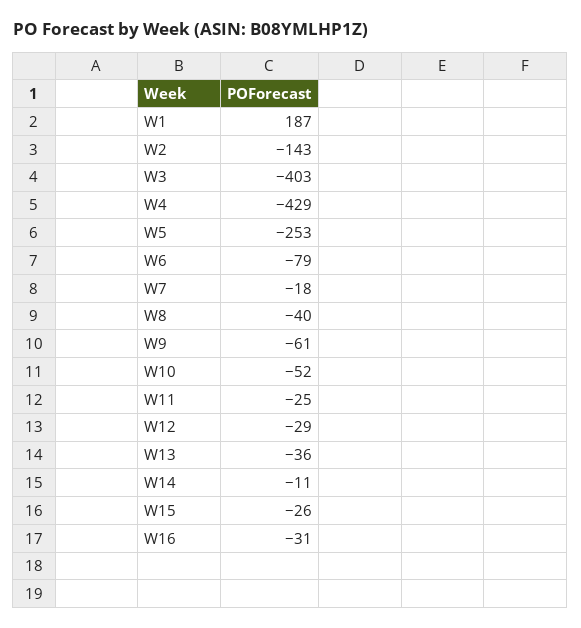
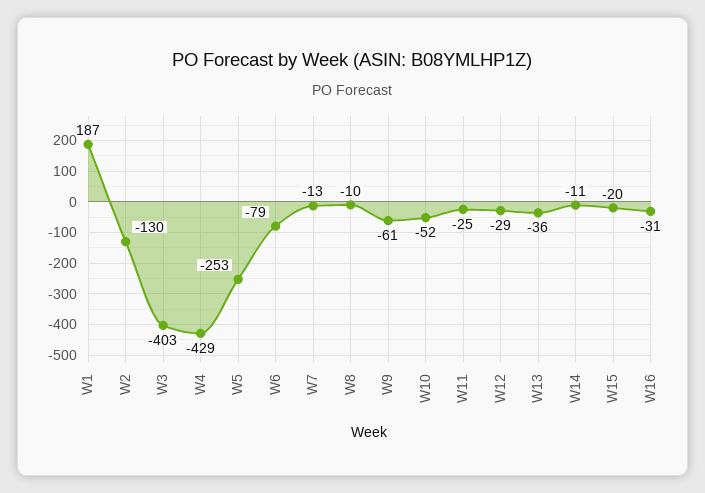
W2: -143 -> -130
W7: -18 -> -13
W8: -40 -> -10
W15: -26 -> -20

